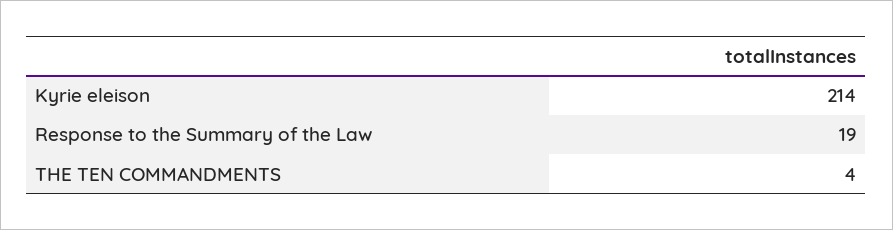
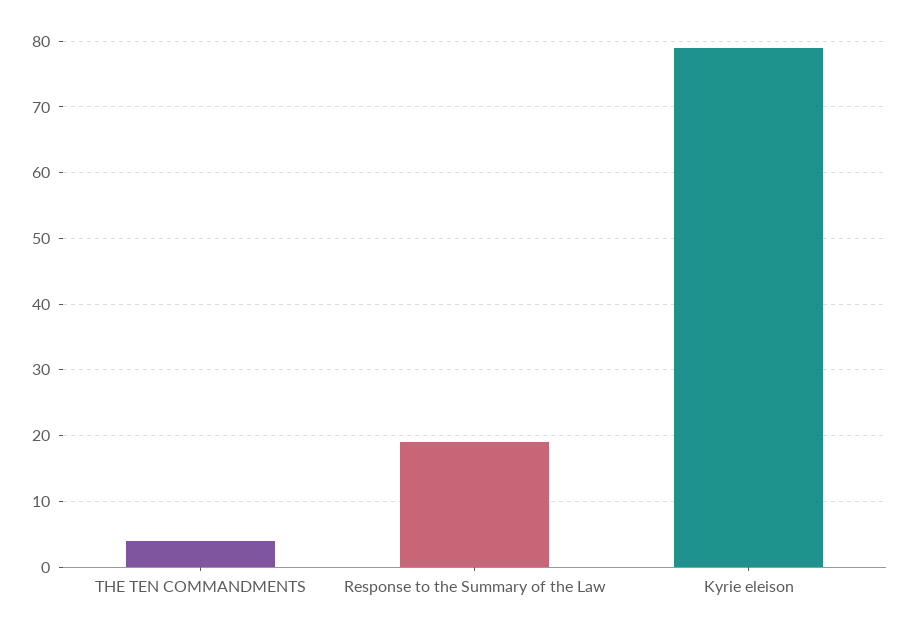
Kyrie eleison: 214 -> 79

